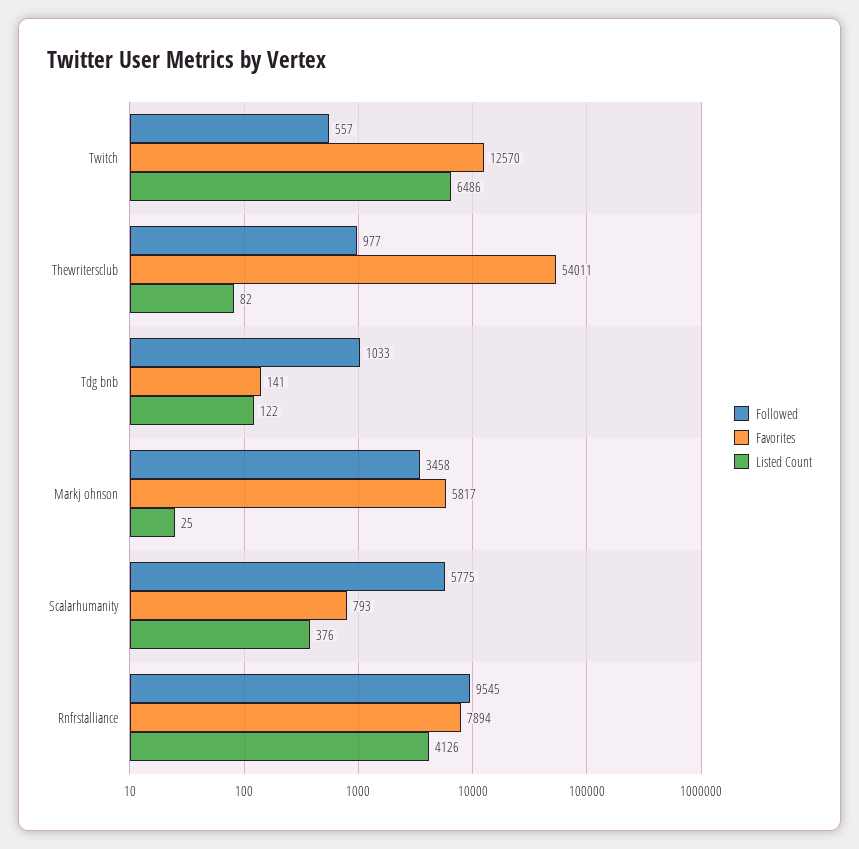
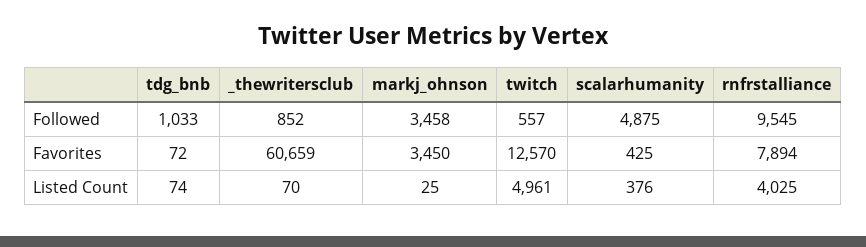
Listed Count, Twitch: 6486 -> 4961
Followed, Thewritersclub: 977 -> 852
Favorites, Thewritersclub: 54011 -> 60659
Listed Count, Thewritersclub: 82 -> 70
Favorites, Tdg bnb: 141 -> 72
Listed Count, Tdg bnb: 122 -> 74
Favorites, Markj ohnson: 5817 -> 3450
Followed, Scalarhumanity: 5775 -> 4875
Favorites, Scalarhumanity: 793 -> 425
Listed Count, Rnfrstalliance: 4126 -> 4025

